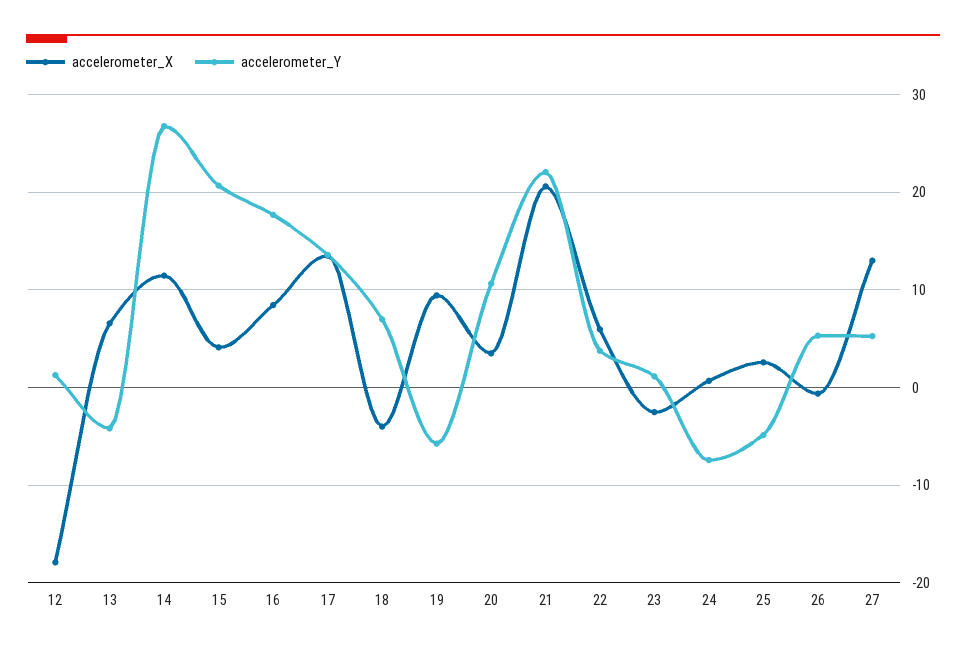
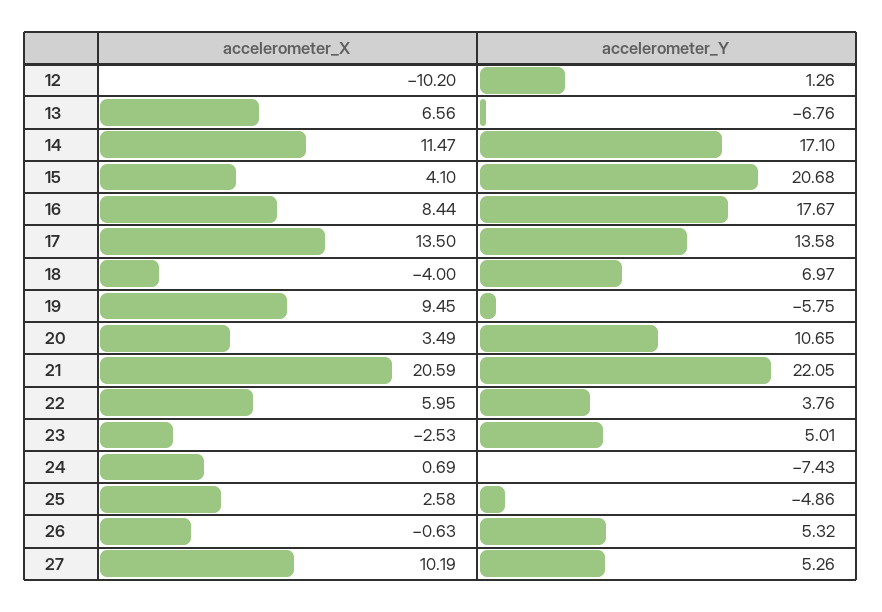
accelerometer_X, 12: -18 -> -10.2
accelerometer_Y, 13: -4 -> -6.76
accelerometer_Y, 14: 27 -> 17.1
accelerometer_Y, 23: 1 -> 5.01
accelerometer_X, 27: 13 -> 10.19

